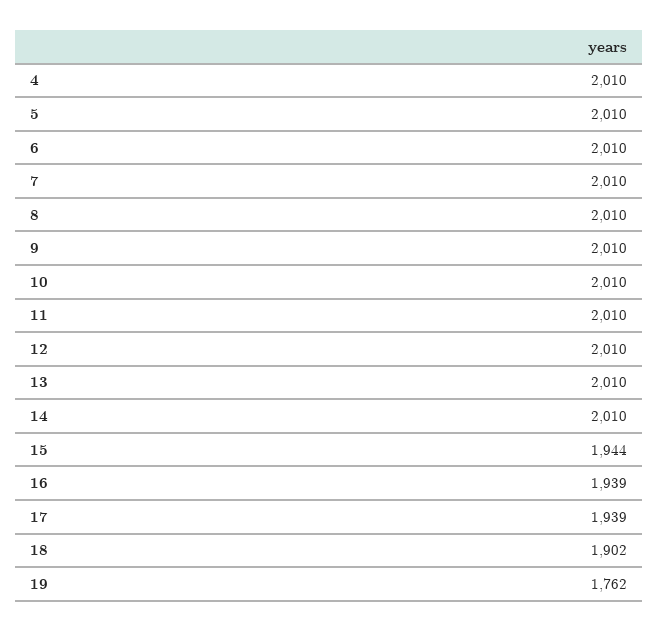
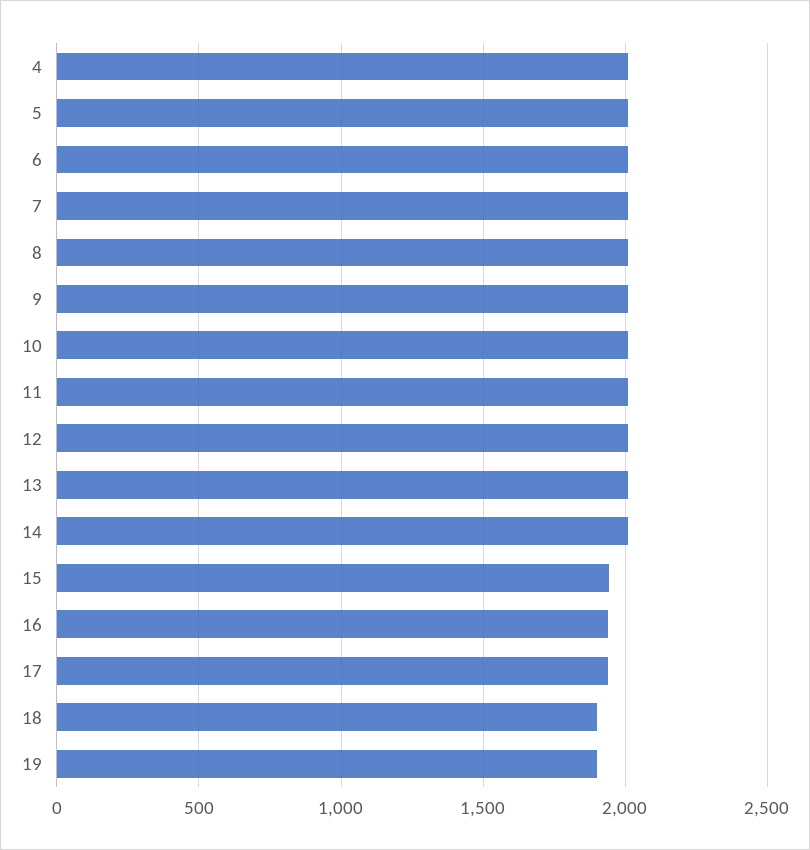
19: 1762 -> 1900

